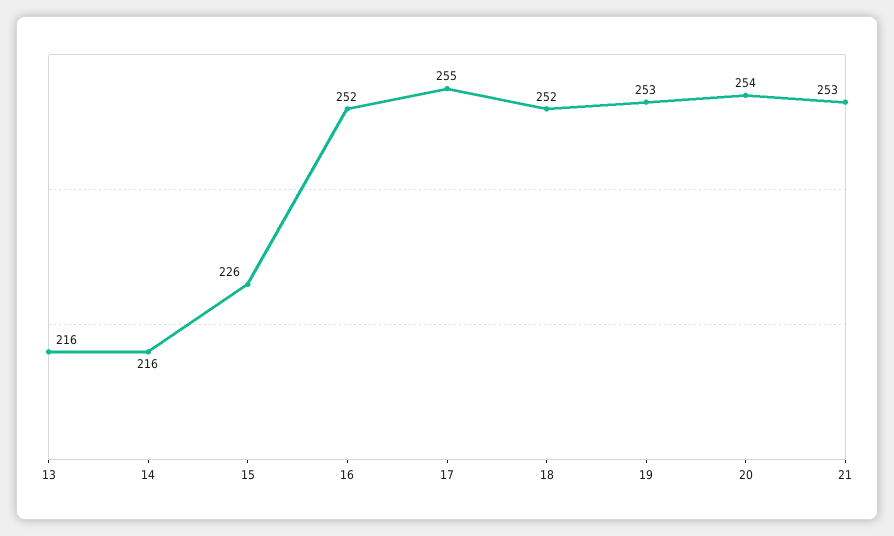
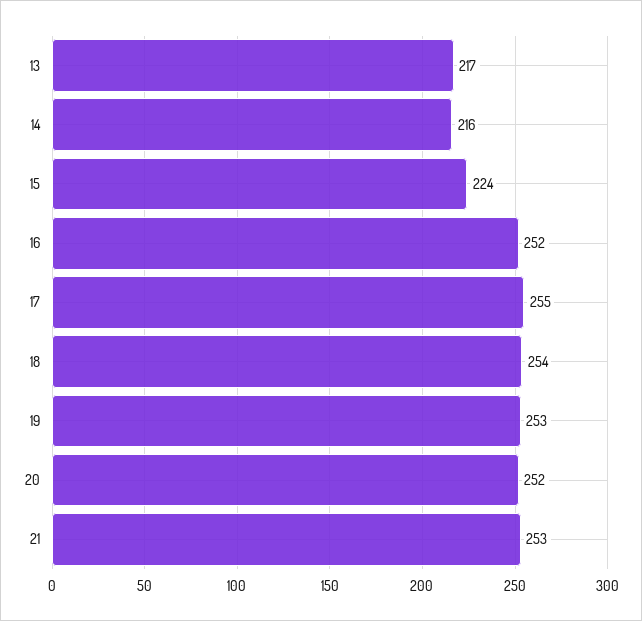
13: 216 -> 217
15: 226 -> 224
18: 252 -> 254
20: 254 -> 252

